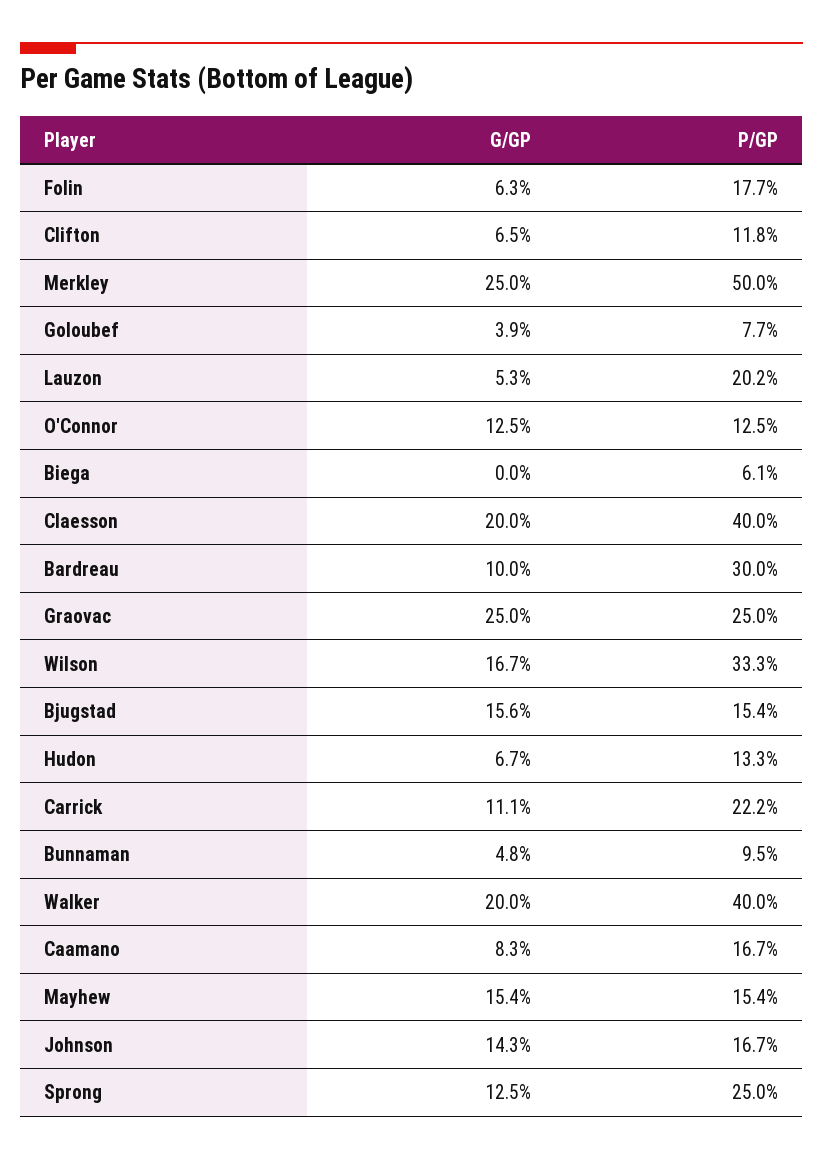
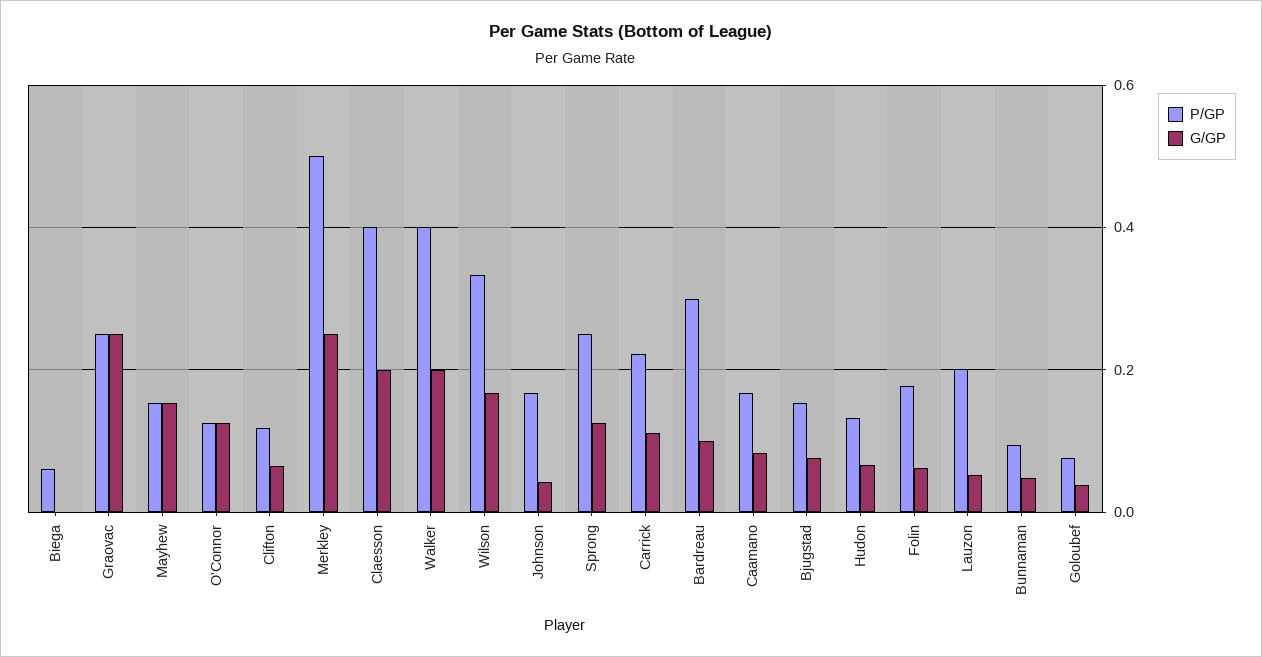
G/GP, Bjugstad: 0.156 -> 0.08
G/GP, Johnson: 0.143 -> 0.04

